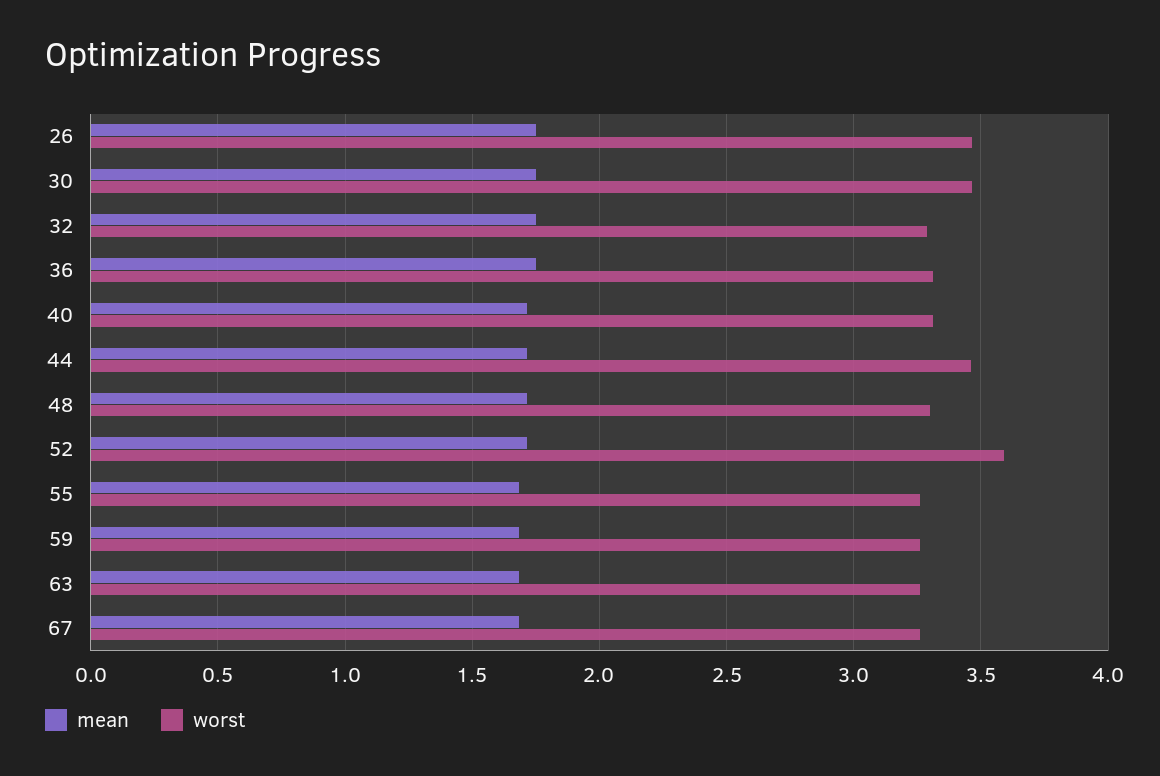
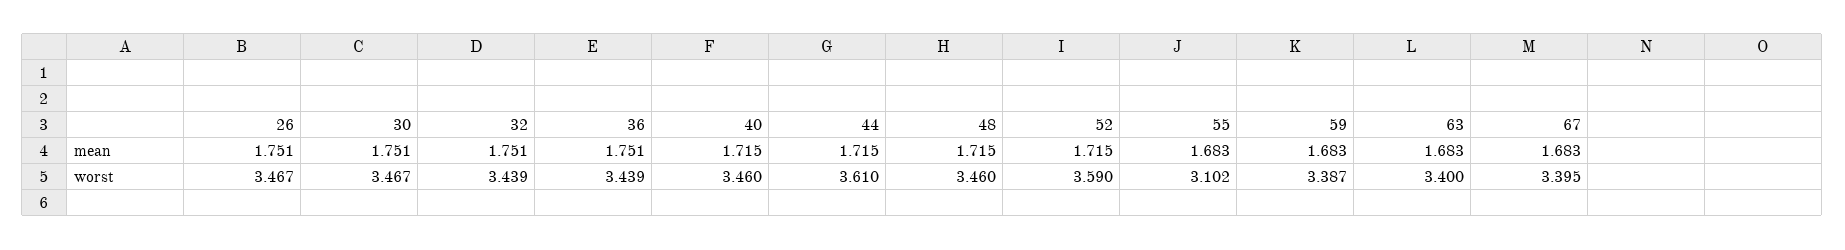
worst, 32: 3.3 -> 3.439
worst, 36: 3.3 -> 3.439
worst, 40: 3.3 -> 3.46
worst, 44: 3.45 -> 3.61
worst, 48: 3.3 -> 3.46
worst, 55: 3.25 -> 3.102
worst, 59: 3.25 -> 3.387
worst, 63: 3.25 -> 3.4
worst, 67: 3.25 -> 3.395

